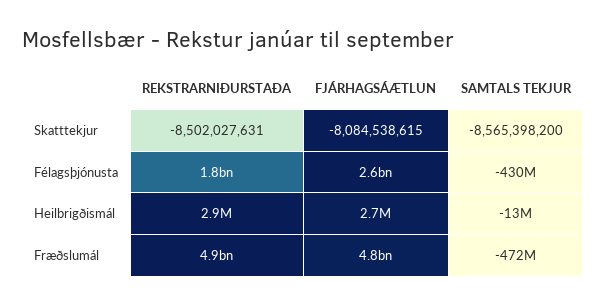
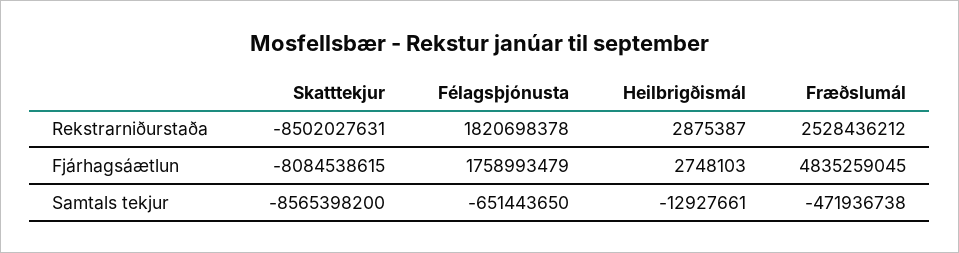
FJÁRHAGSÁÆTLUN, Félagsþjónusta: 2600000000 -> 1758993479
SAMTALS TEKJUR, Félagsþjónusta: -430000000 -> -651443650
REKSTRARNIÐURSTAÐA, Fræðslumál: 4900000000 -> 2528436212

